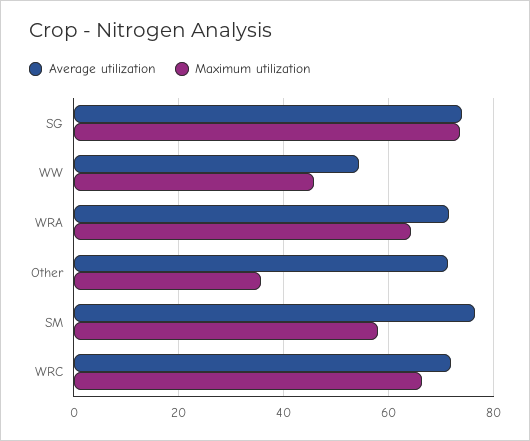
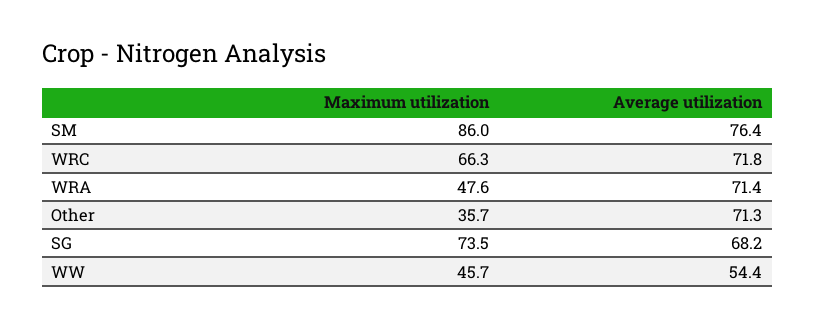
Average utilization, SG: 74 -> 68.2
Maximum utilization, WRA: 64 -> 47.6
Maximum utilization, SM: 58 -> 86

